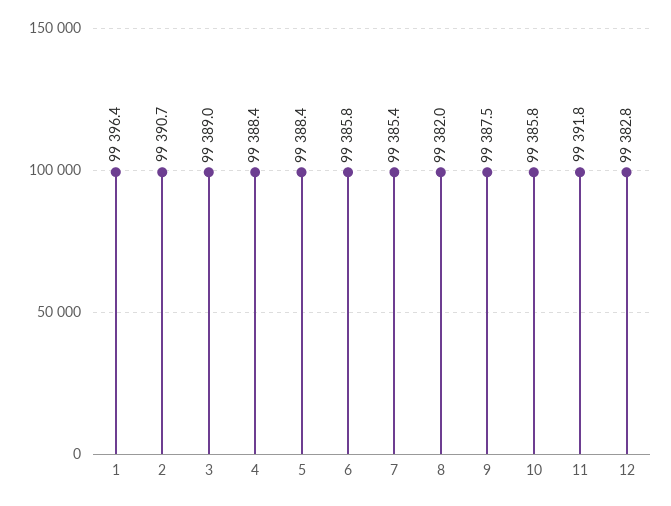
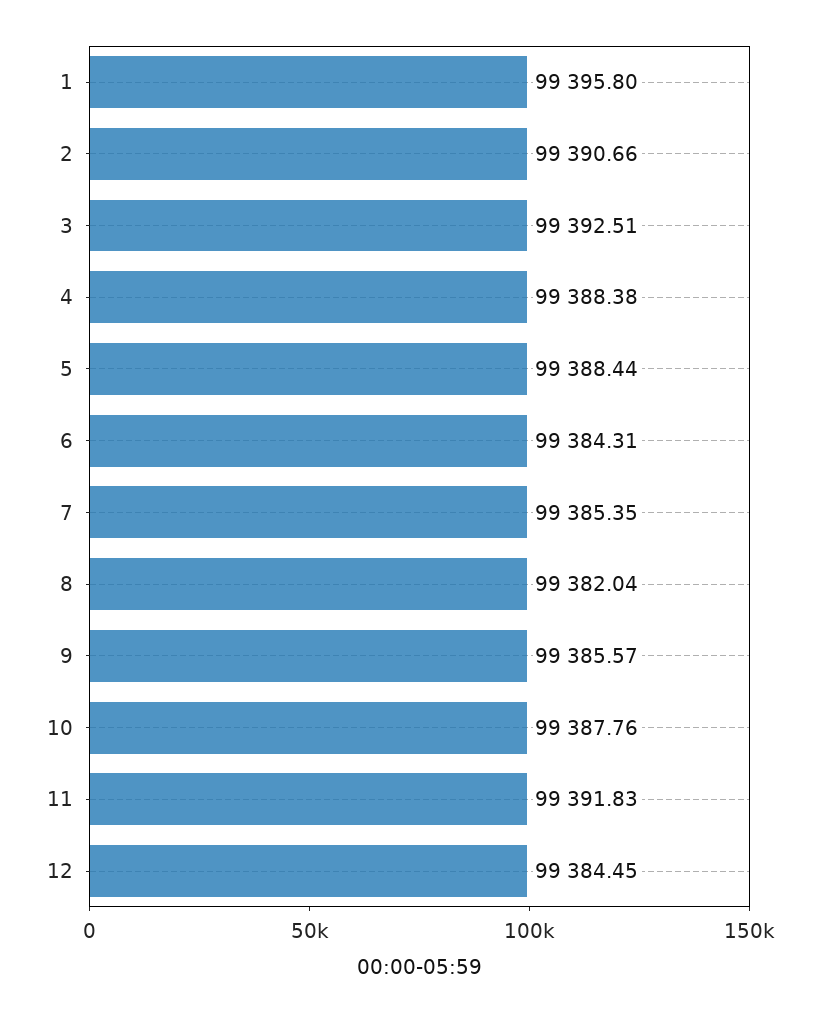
1: 99396.4 -> 99395.8
3: 99389 -> 99392.51
6: 99385.8 -> 99384.31
9: 99387.5 -> 99385.57
10: 99385.8 -> 99387.76
12: 99382.8 -> 99384.45

